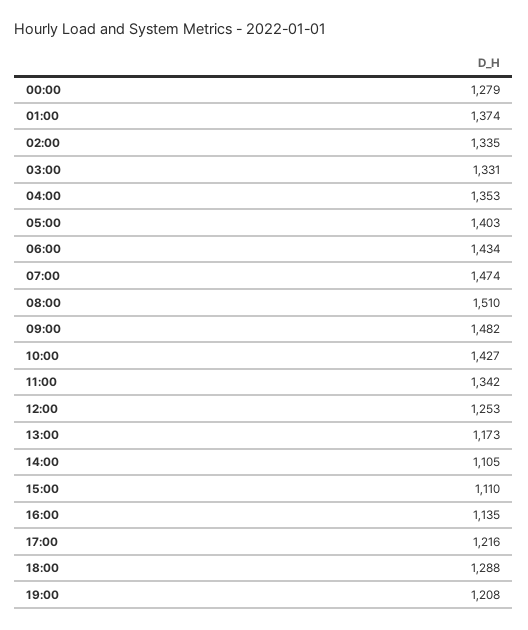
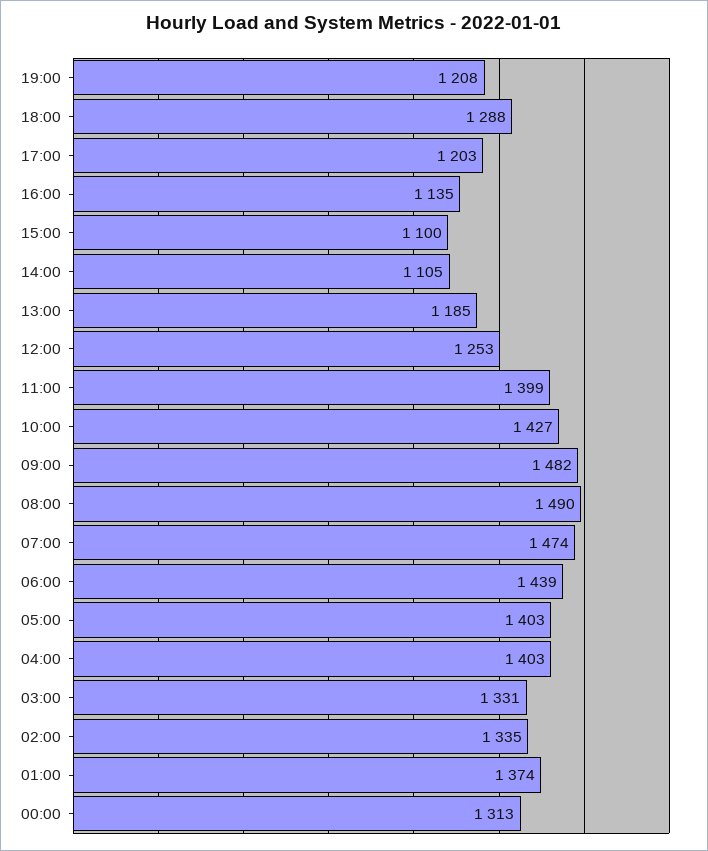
00:00: 1279 -> 1313
04:00: 1353 -> 1403
06:00: 1434 -> 1439
08:00: 1510 -> 1490
11:00: 1342 -> 1399
13:00: 1173 -> 1185
15:00: 1110 -> 1100
17:00: 1216 -> 1203

